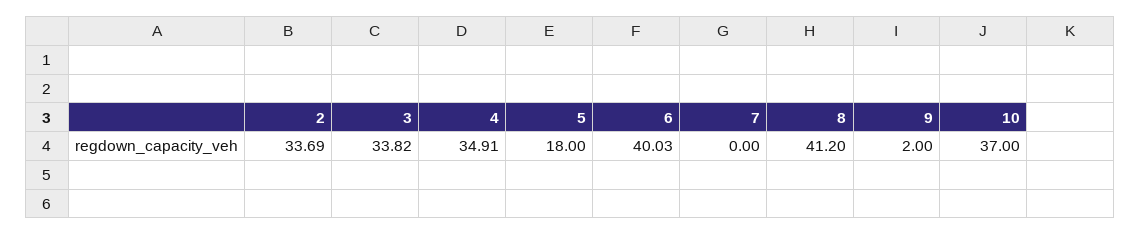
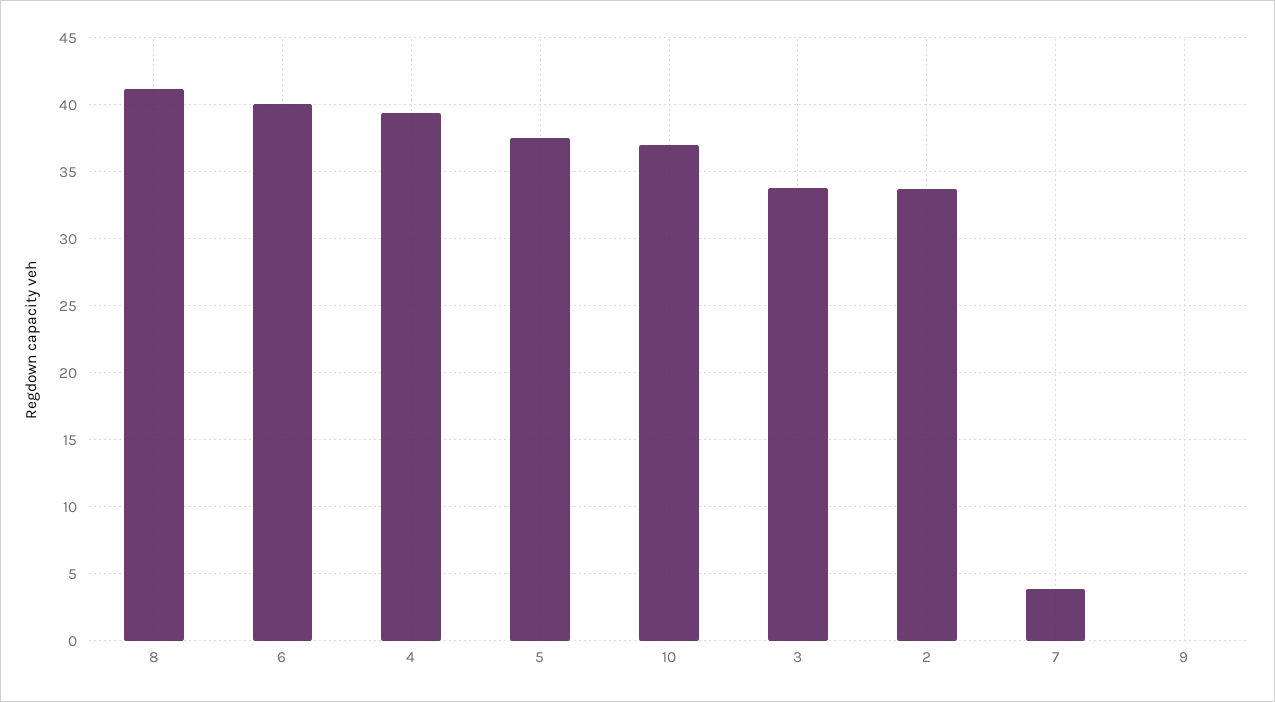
4: 34.91 -> 39.5
5: 18 -> 37.5
7: 0 -> 4
9: 2 -> 0

